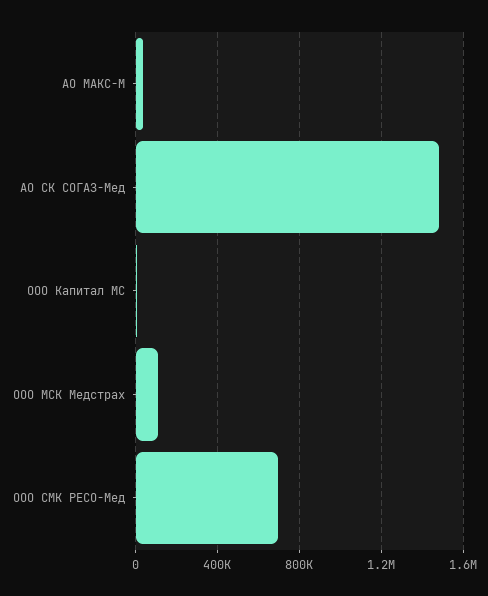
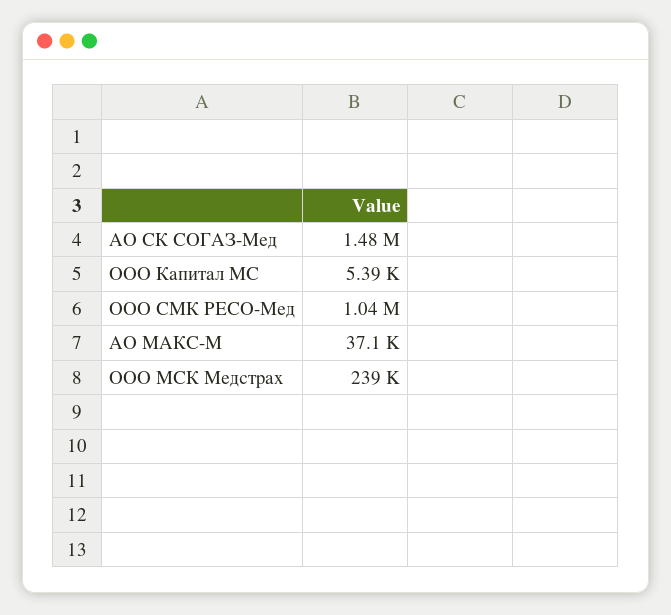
ООО МСК Медстрах: 100000 -> 239000
ООО СМК РЕСО-Мед: 700000 -> 1040000

